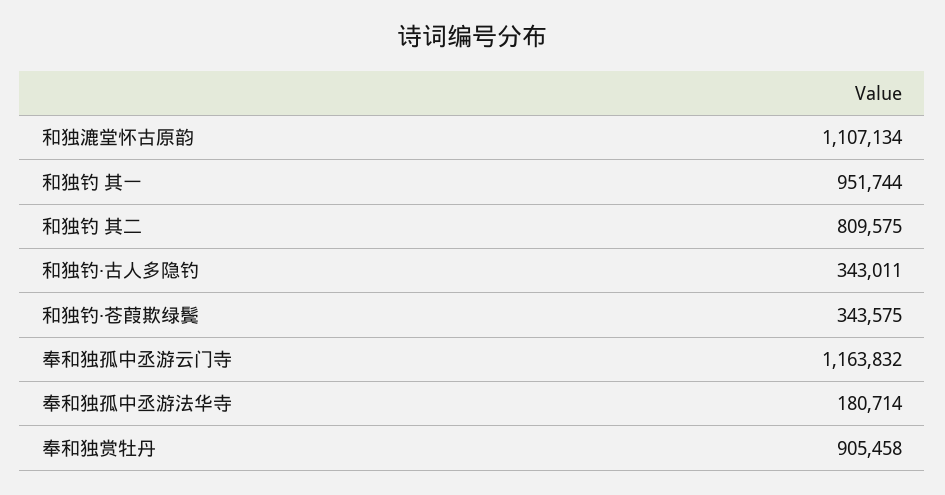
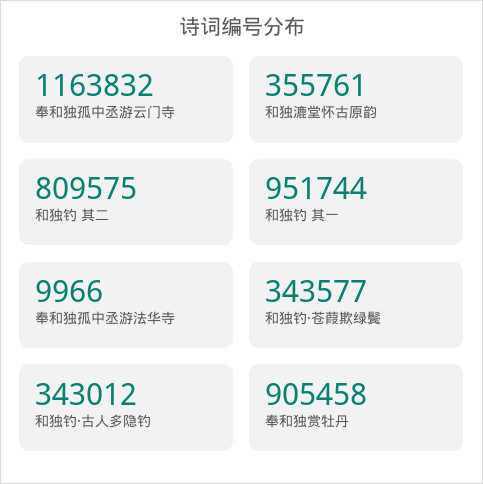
和独漉堂怀古原韵: 1107134 -> 355761
和独钓·古人多隐钓: 343011 -> 343012
和独钓·苍葭欺绿鬓: 343575 -> 343577
奉和独孤中丞游法华寺: 180714 -> 9966

